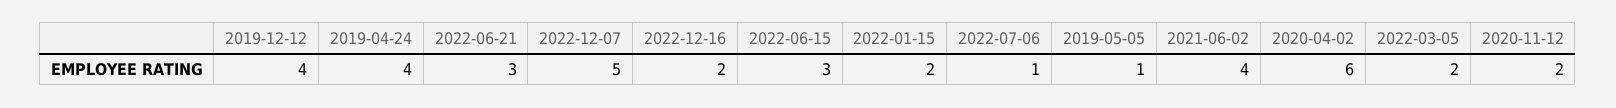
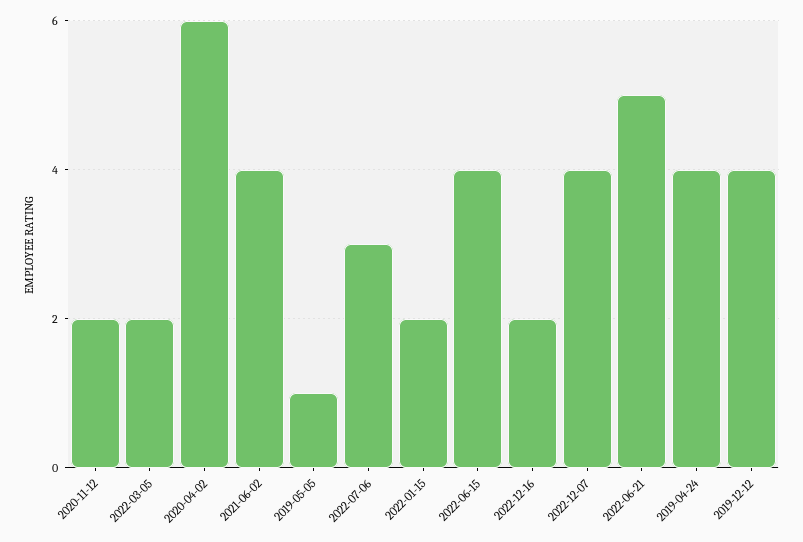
2022-06-21: 3 -> 5
2022-12-07: 5 -> 4
2022-06-15: 3 -> 4
2022-07-06: 1 -> 3

